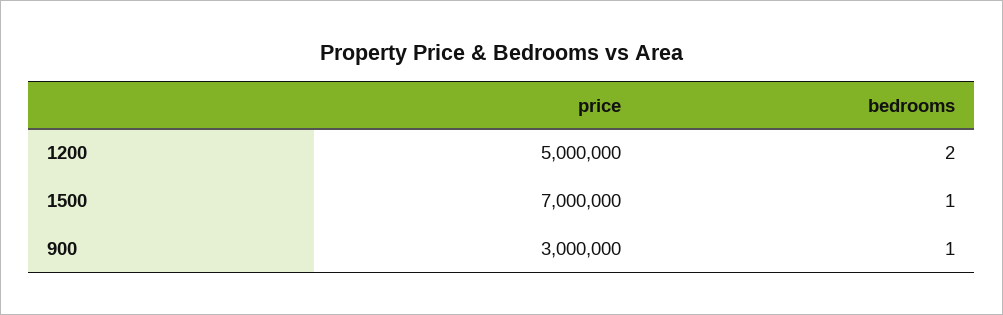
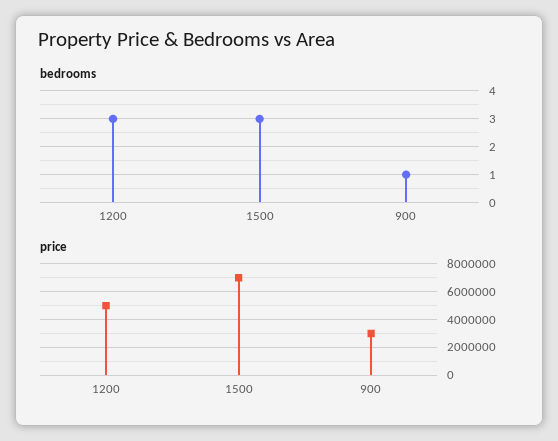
bedrooms, 1200: 2 -> 3
bedrooms, 1500: 1 -> 3

